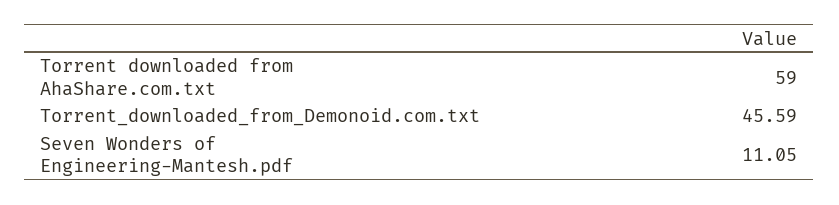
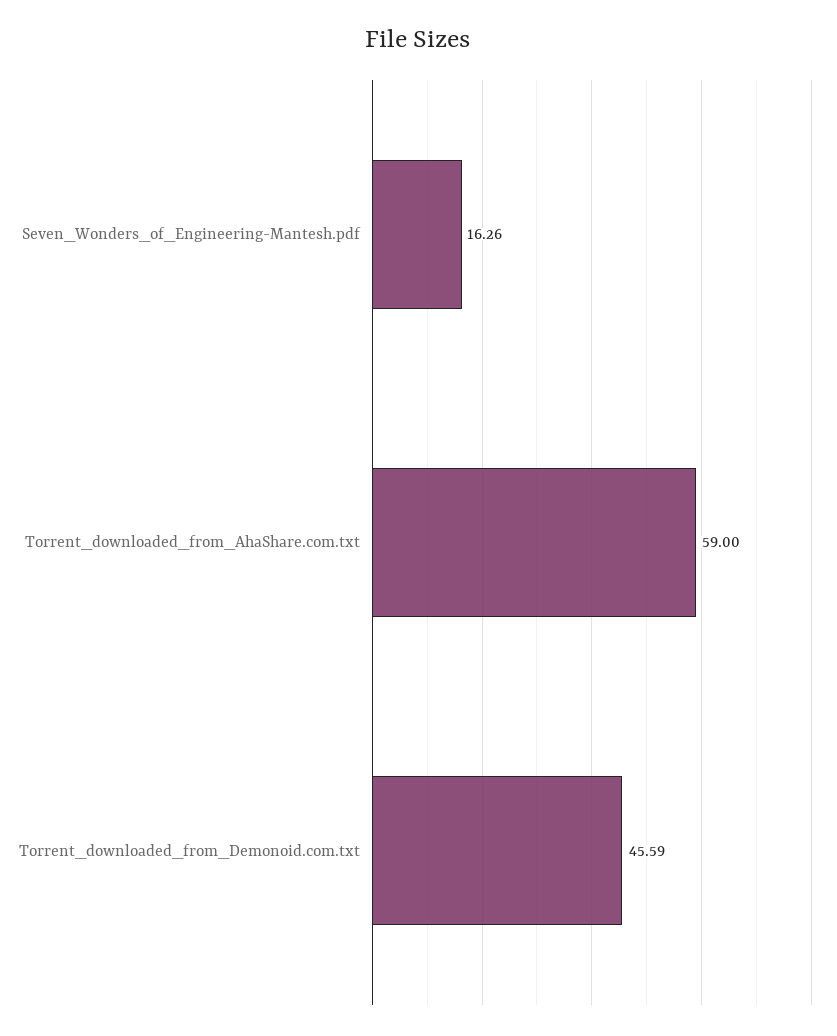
Seven Wonders of Engineering-Mantesh.pdf: 11.05 -> 16.26

